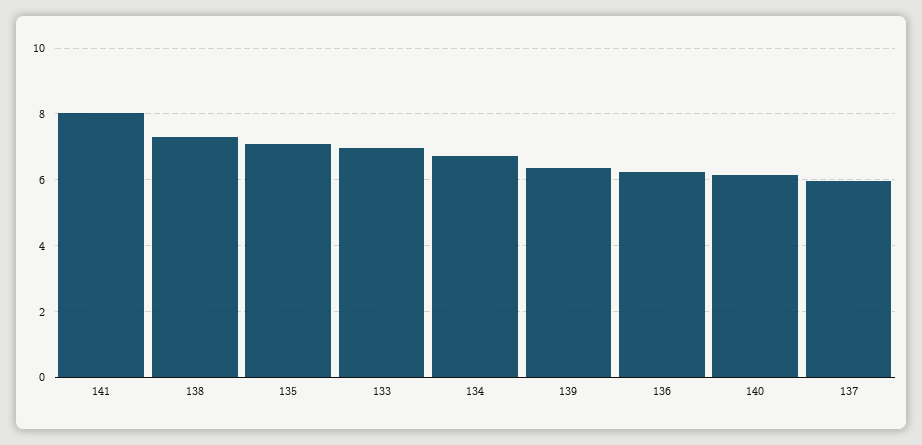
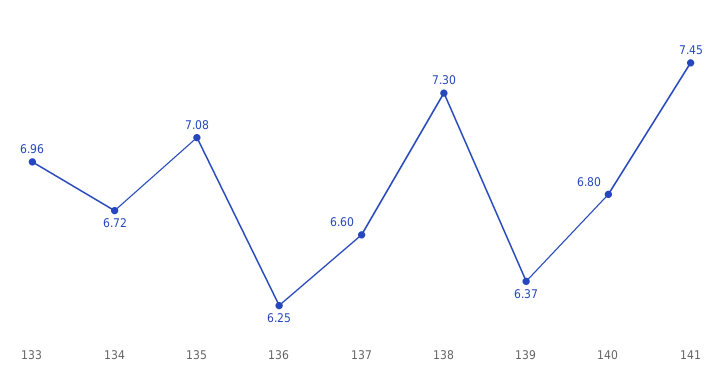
141: 8 -> 7.45
140: 6.2 -> 6.8
137: 6 -> 6.6

